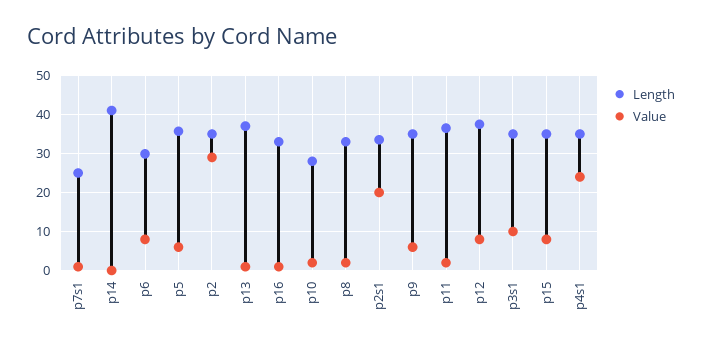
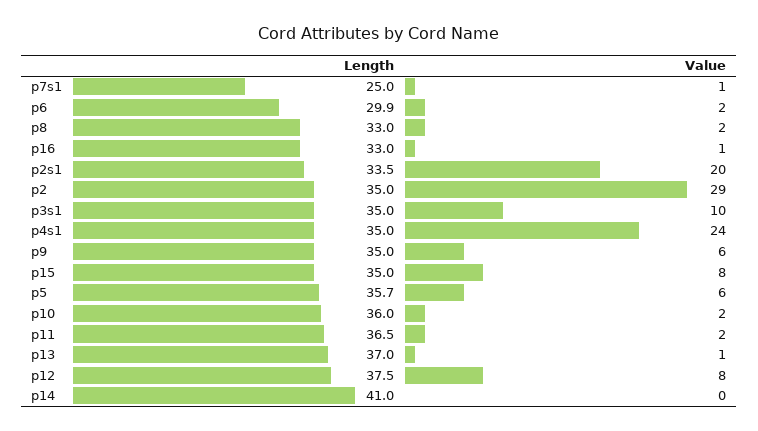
Value, p6: 8 -> 2
Length, p10: 28 -> 36

